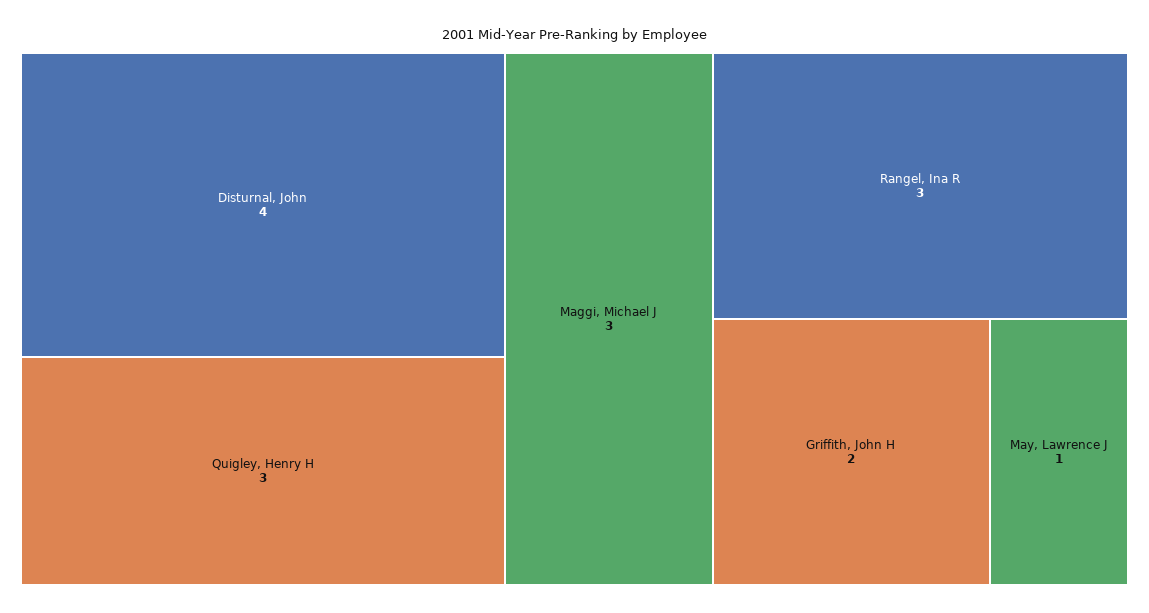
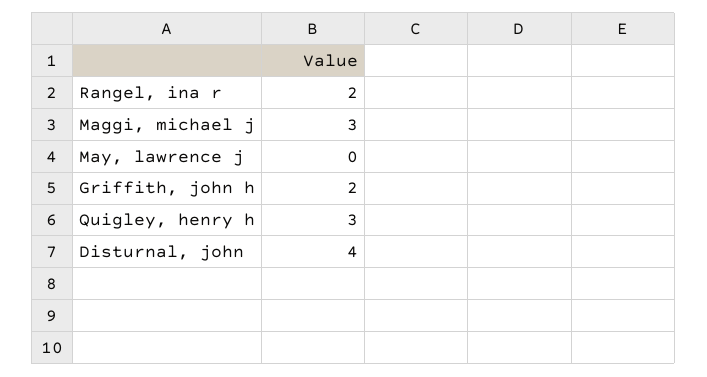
Rangel, Ina R: 3 -> 2
May, Lawrence J: 1 -> 0

